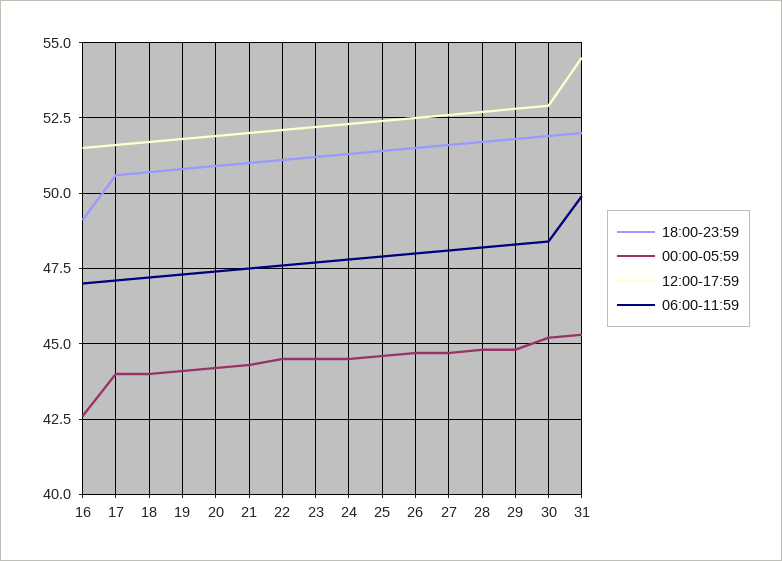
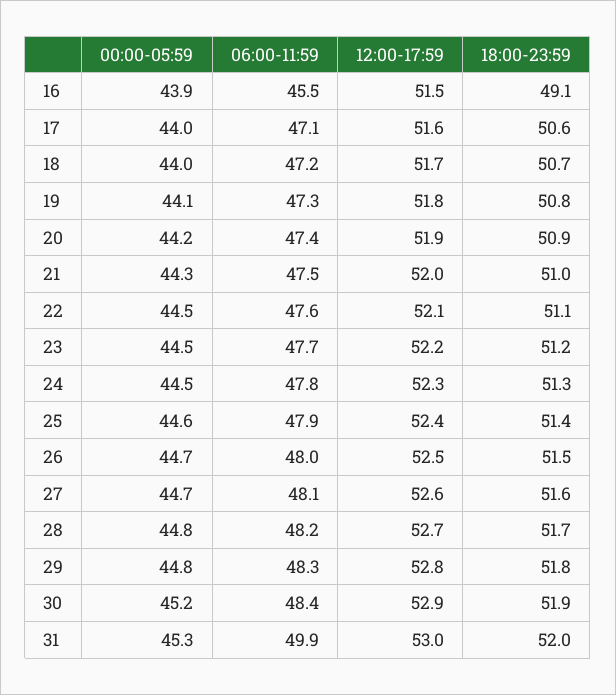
00:00-05:59, 16: 42.5 -> 43.9
06:00-11:59, 16: 47 -> 45.5
12:00-17:59, 31: 54.5 -> 53

